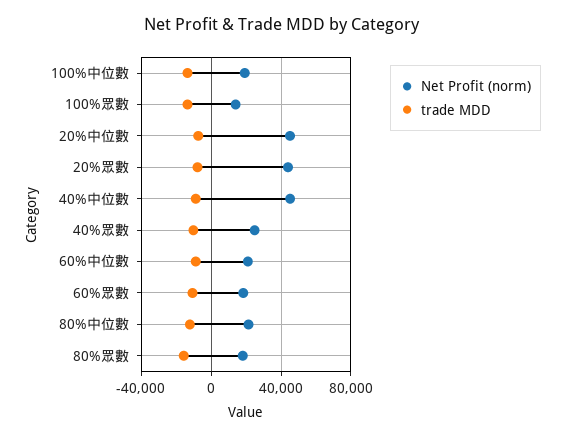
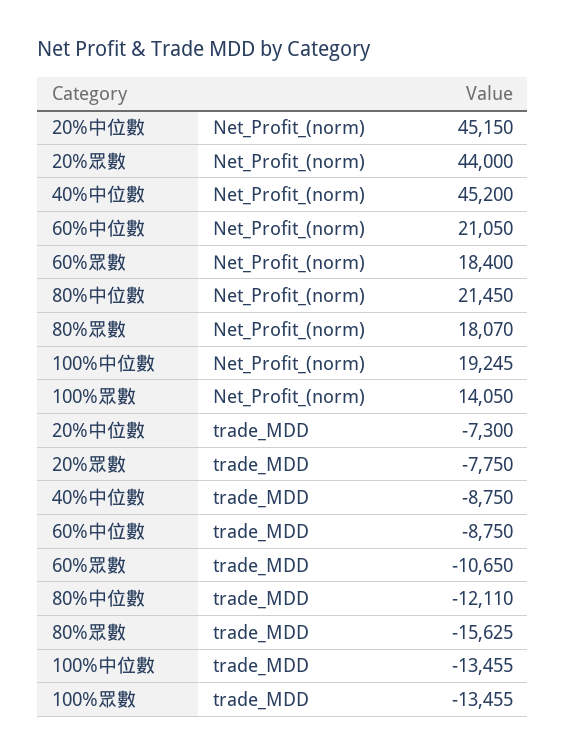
Net Profit (norm), 40%眾數: 25000 -> none
trade MDD, 40%眾數: -10000 -> none

